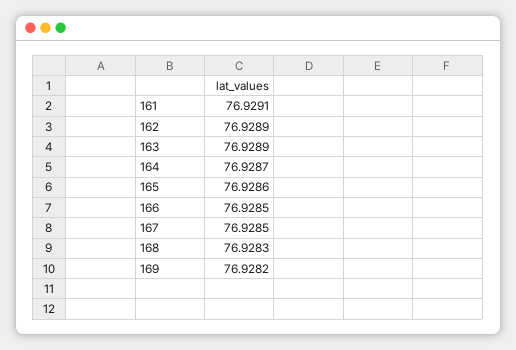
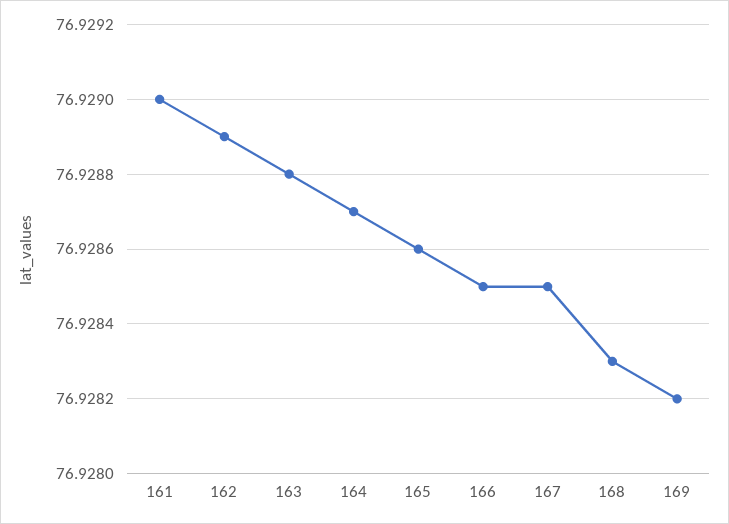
161: 76.9291 -> 76.929
163: 76.9289 -> 76.9288

